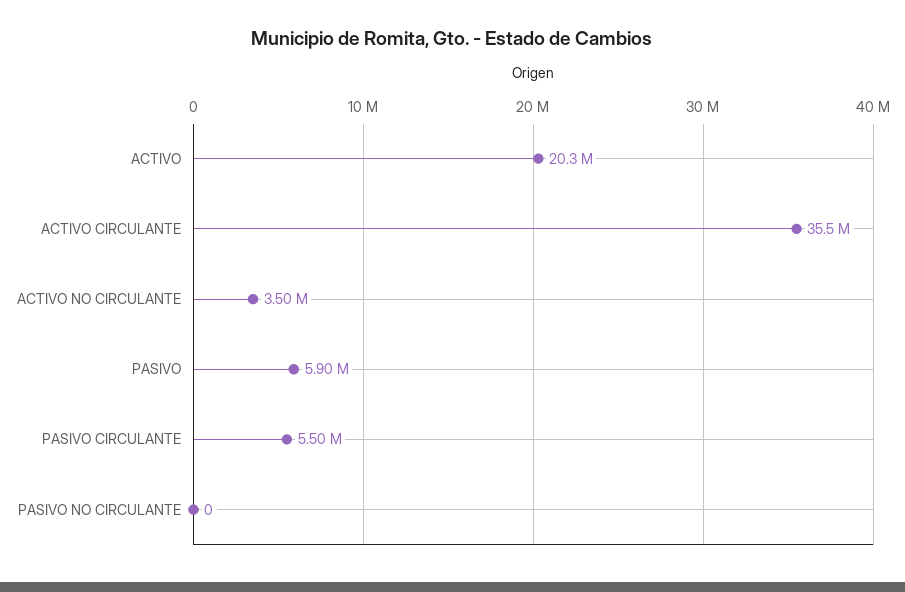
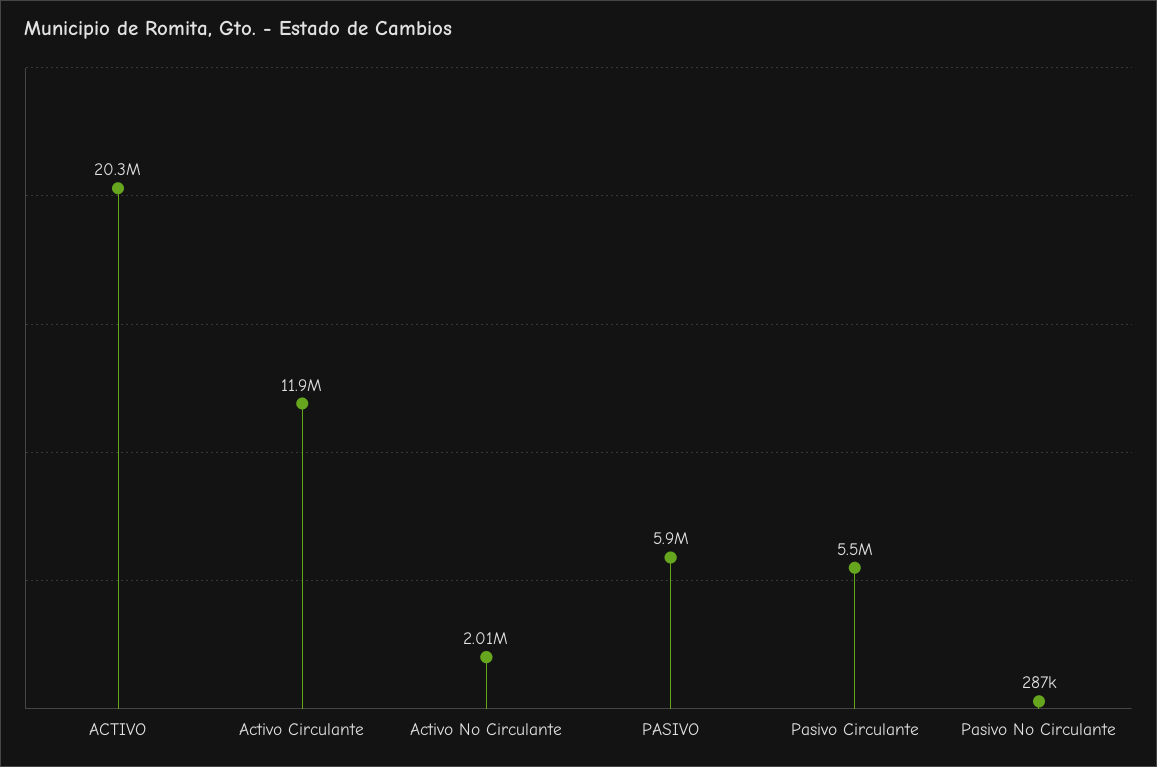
ACTIVO CIRCULANTE: 35500000 -> 11900000
ACTIVO NO CIRCULANTE: 3500000 -> 2010000
PASIVO NO CIRCULANTE: 0 -> 287000

